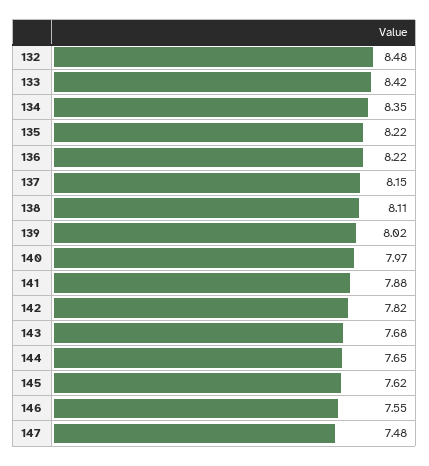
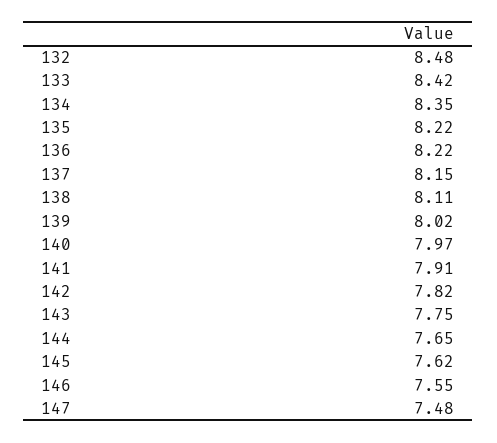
141: 7.88 -> 7.91
143: 7.68 -> 7.75

